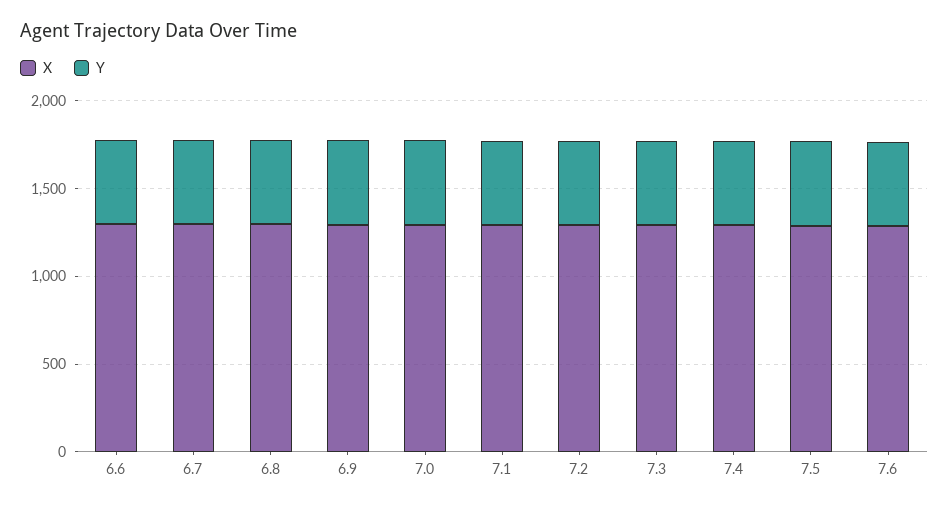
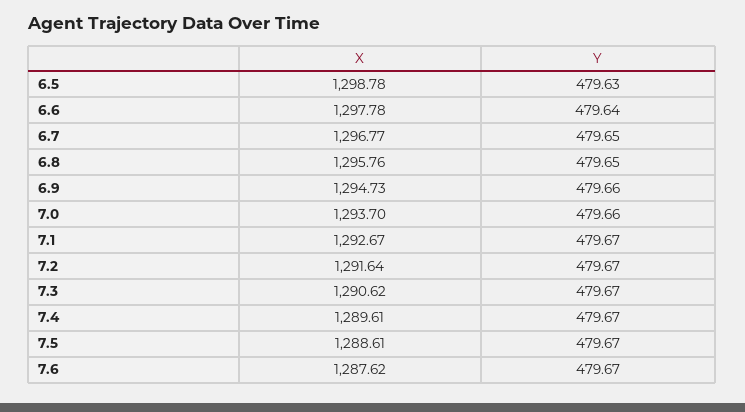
X, 6.5: none -> 1298.78
Y, 6.5: none -> 479.63

